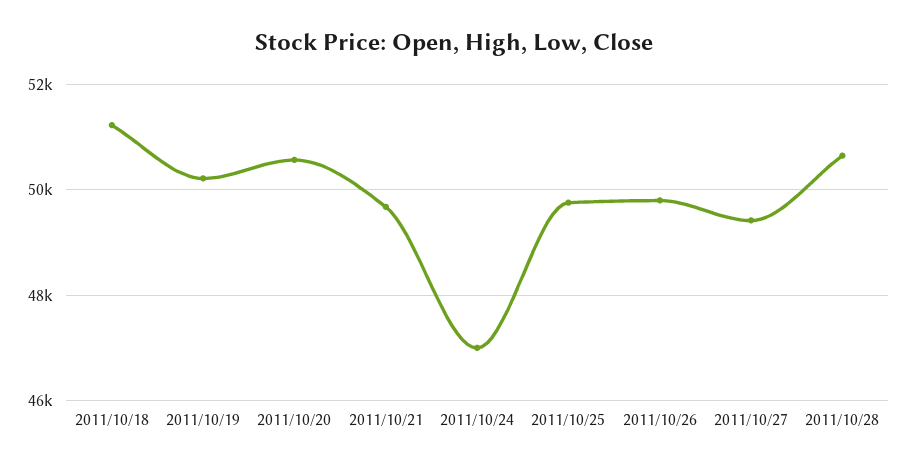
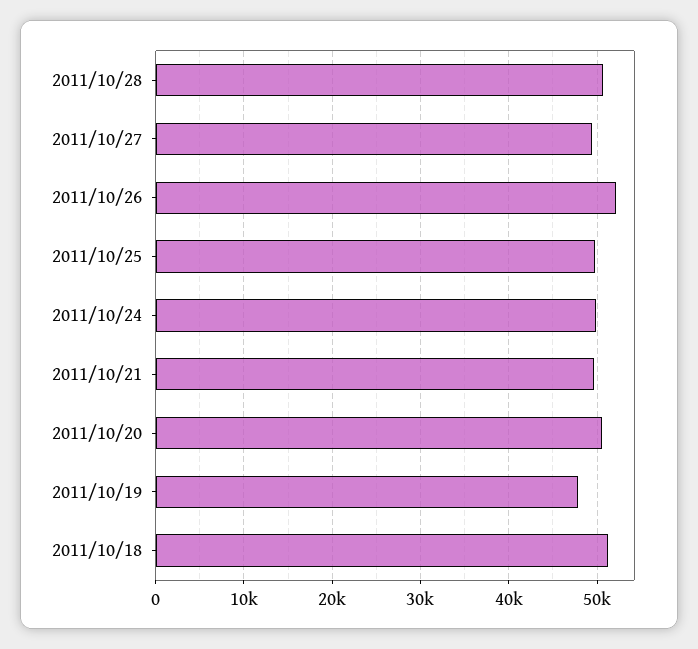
2011/10/19: 50200 -> 48000
2011/10/24: 47000 -> 50000
2011/10/26: 49800 -> 52000

